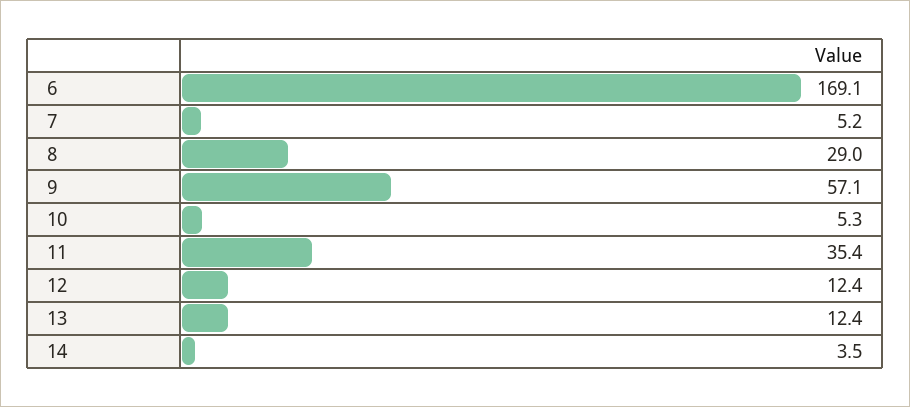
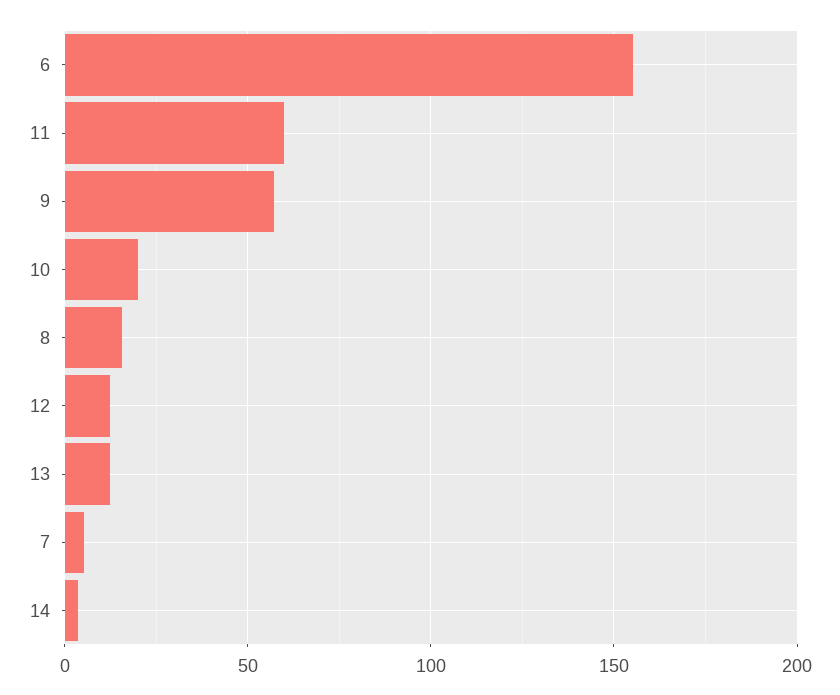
6: 169.1 -> 155
8: 29 -> 15
10: 5.3 -> 20
11: 35.4 -> 60

